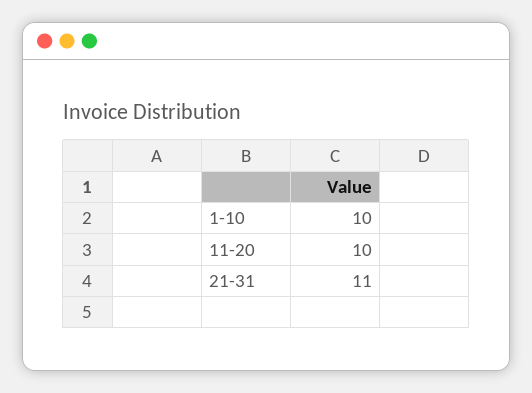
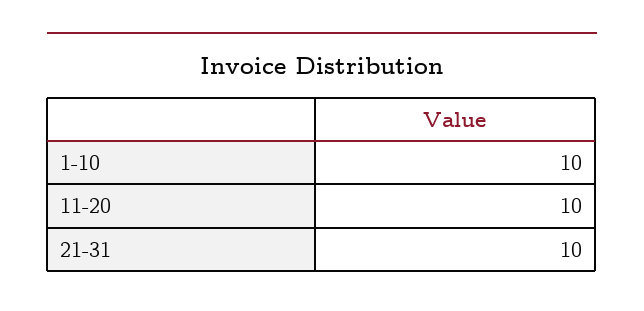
21-31: 11 -> 10

